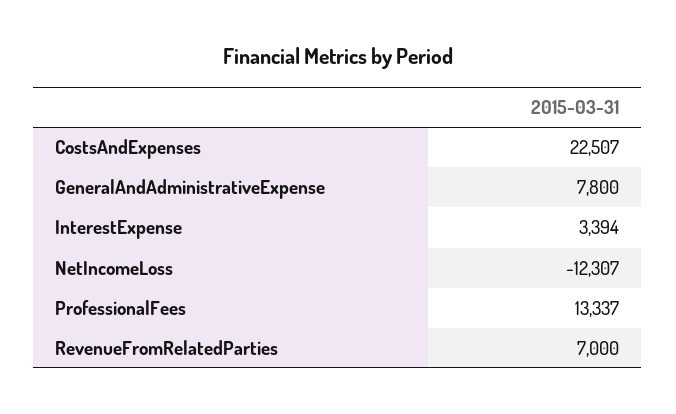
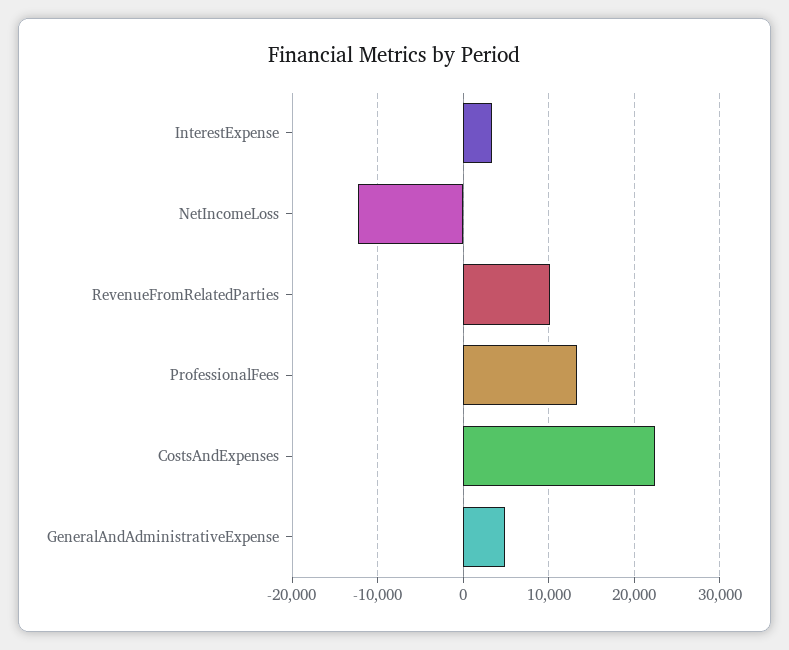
GeneralAndAdministrativeExpense: 7800 -> 5000
RevenueFromRelatedParties: 7000 -> 10000

